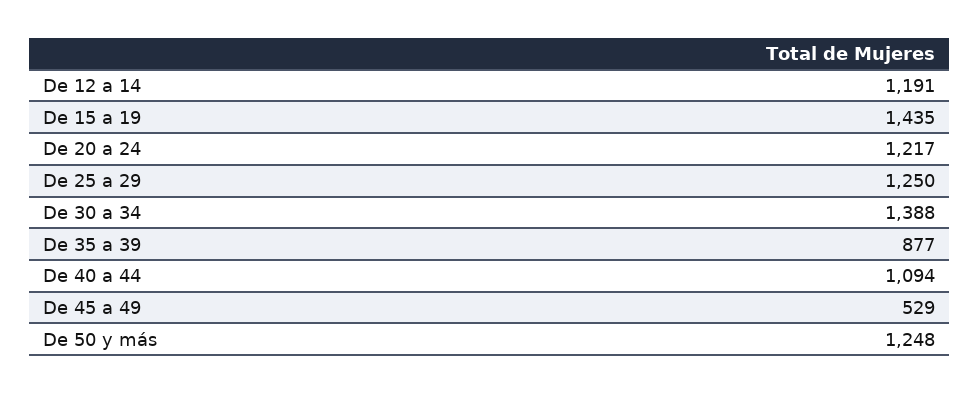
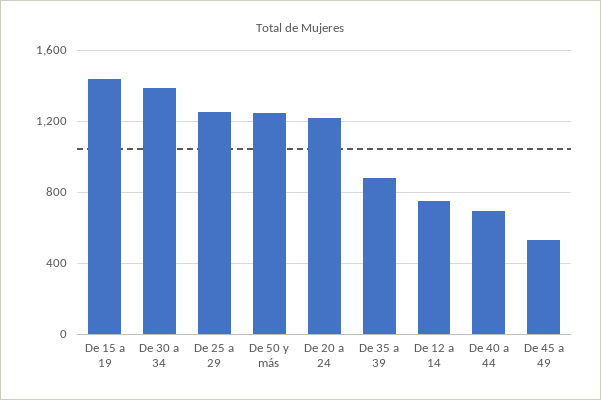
De 12 a 14: 1191 -> 750
De 40 a 44: 1094 -> 700

